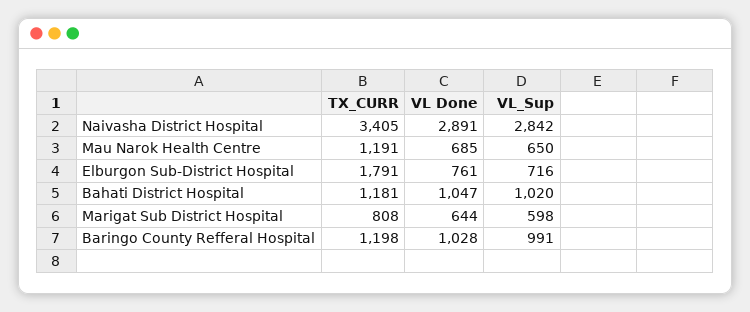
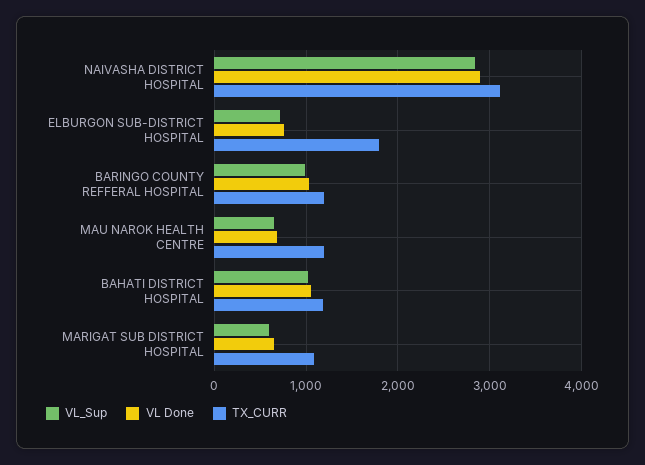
TX_CURR, Naivasha District Hospital: 3405 -> 3100
TX_CURR, Marigat Sub District Hospital: 808 -> 1100

